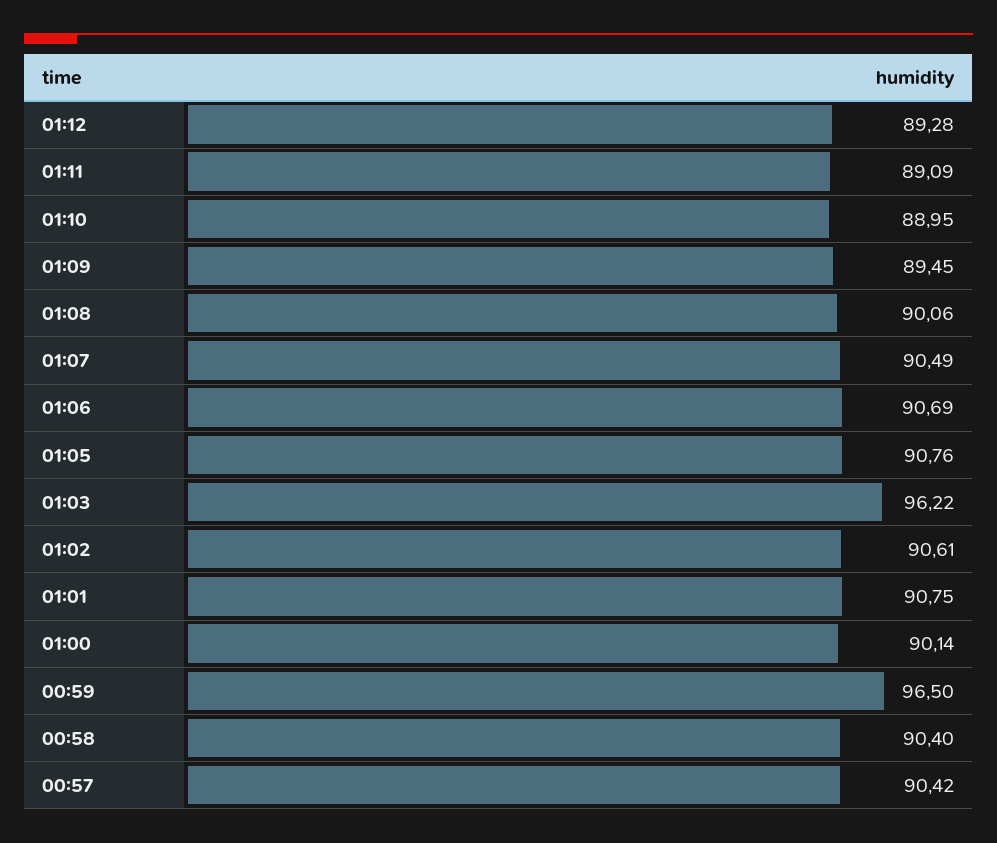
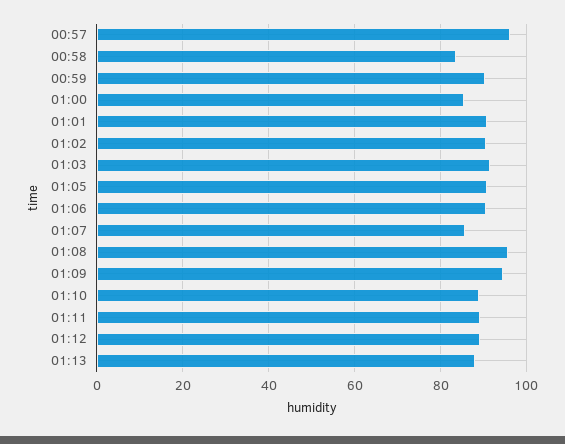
01:09: 89.45 -> 94
01:08: 90.06 -> 96
01:07: 90.49 -> 86
01:03: 96.22 -> 92
01:00: 90.14 -> 86
00:59: 96.5 -> 90
00:58: 90.4 -> 84
00:57: 90.42 -> 96
01:13: none -> 88

